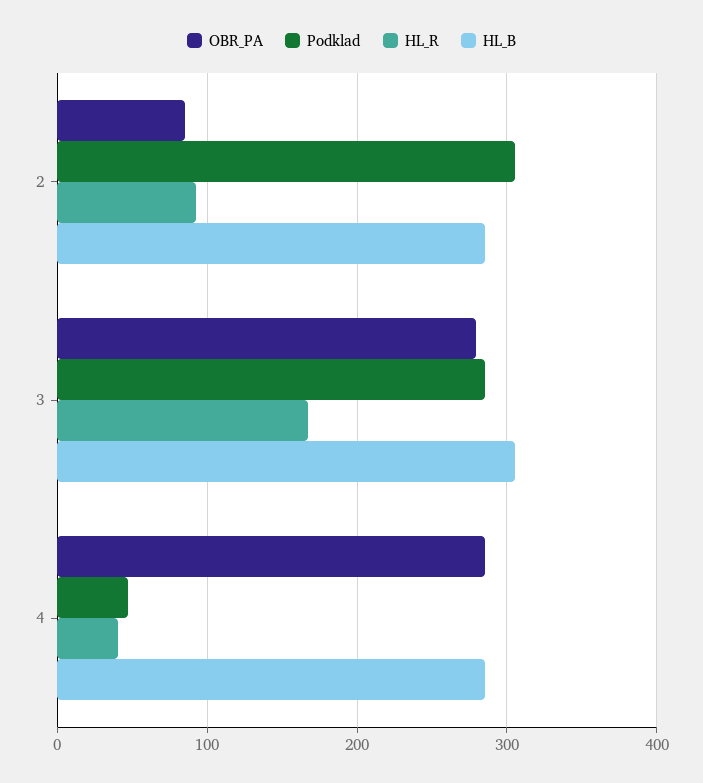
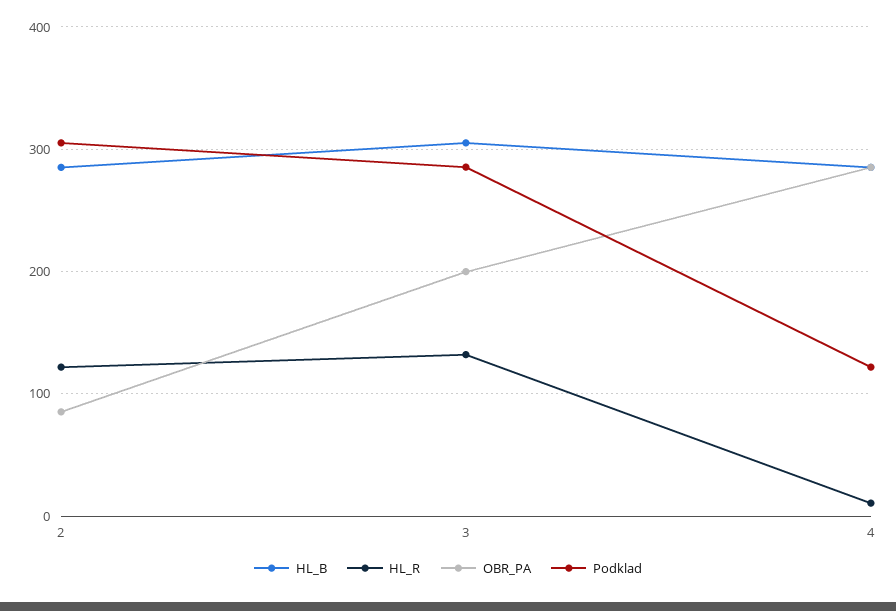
HL_R, 2: 90 -> 120
OBR_PA, 3: 280 -> 200
HL_R, 3: 170 -> 130
Podklad, 4: 50 -> 120
HL_R, 4: 40 -> 10

